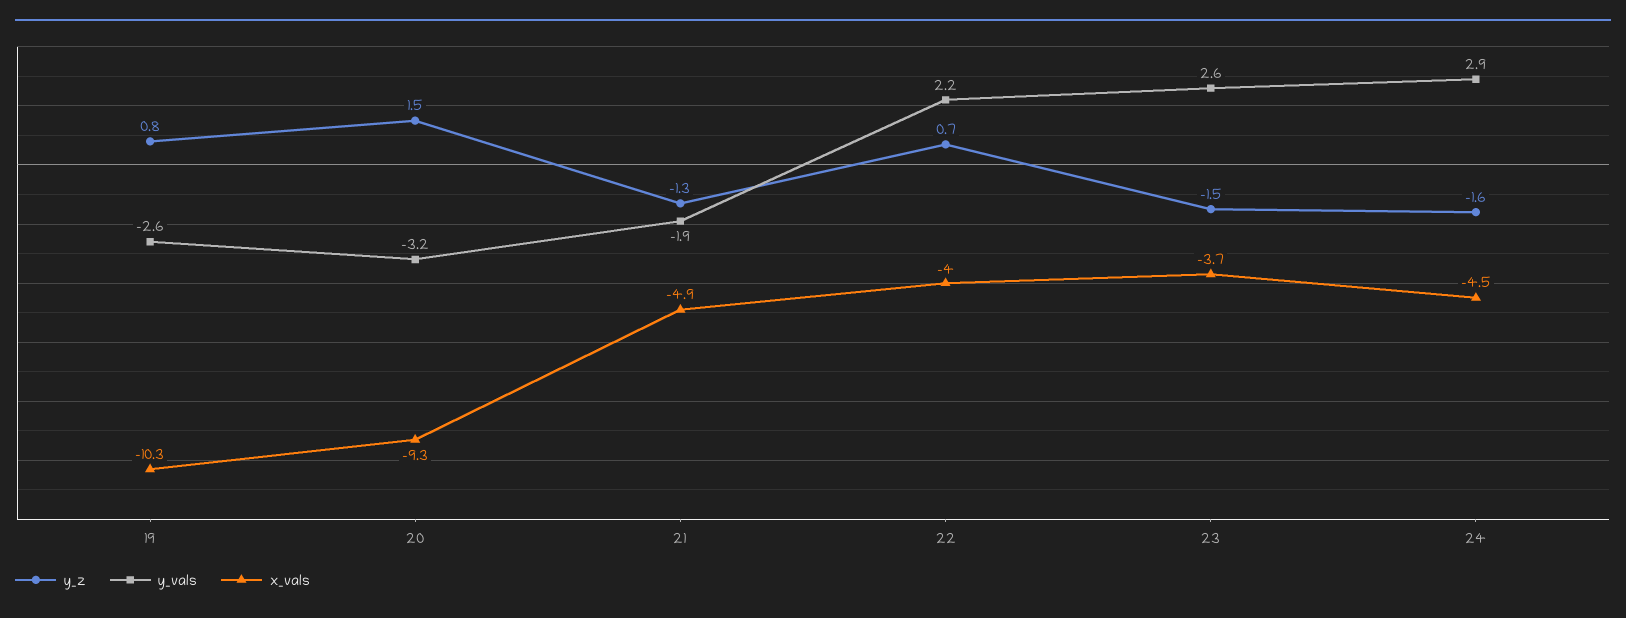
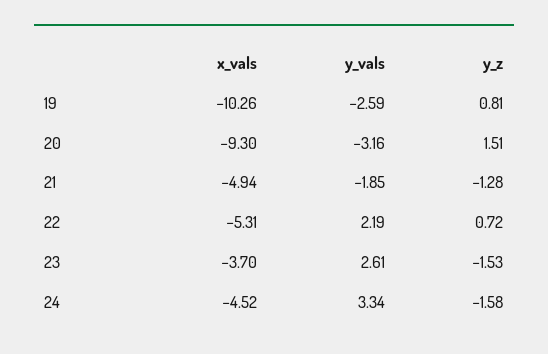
x_vals, 22: -4 -> -5.31
y_vals, 24: 2.9 -> 3.34

